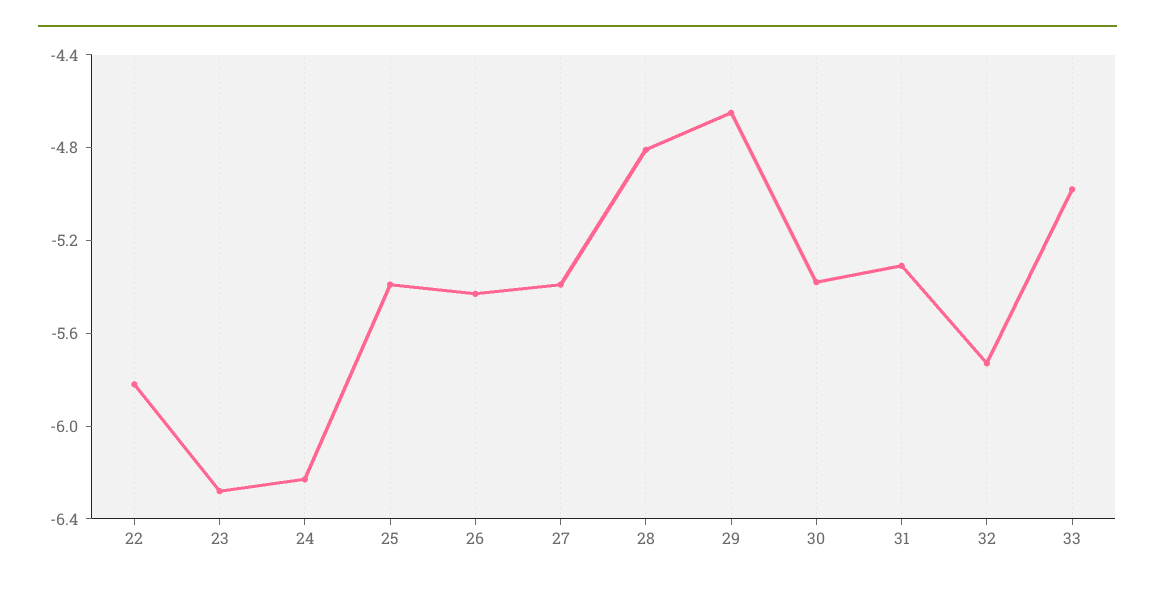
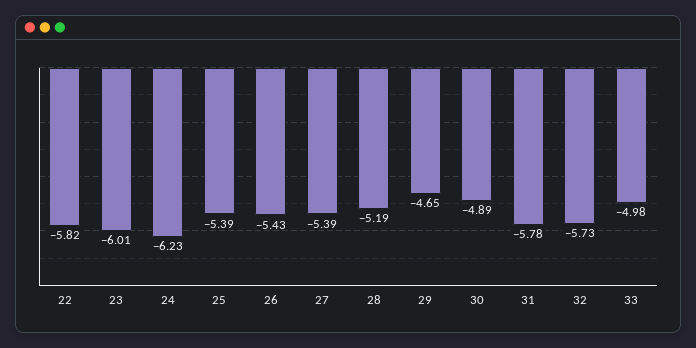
23: -6.3 -> -6.01
28: -4.8 -> -5.19
30: -5.4 -> -4.89
31: -5.3 -> -5.78

